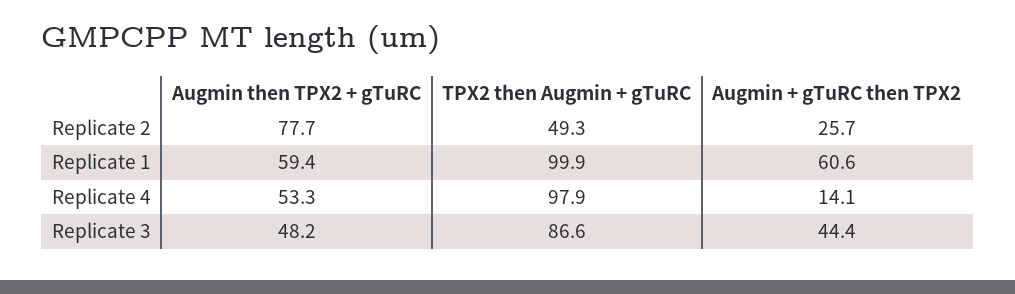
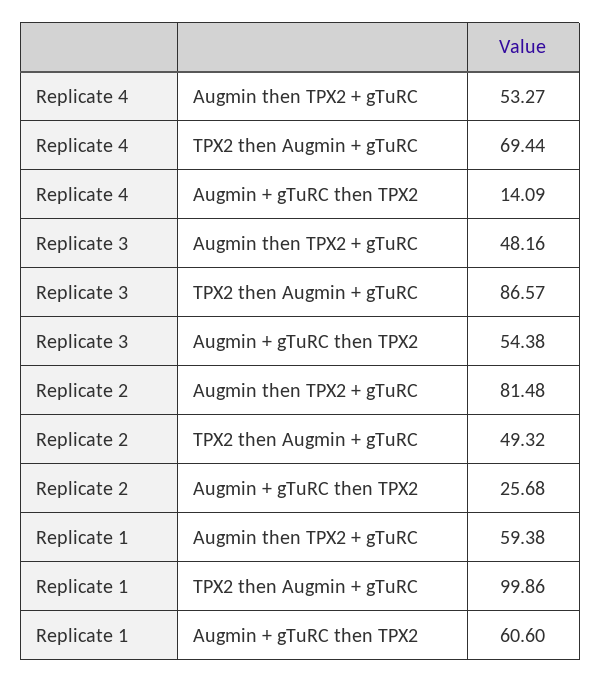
Augmin then TPX2 + gTuRC, Replicate 2: 77.7 -> 81.48
TPX2 then Augmin + gTuRC, Replicate 4: 97.9 -> 69.44
Augmin + gTuRC then TPX2, Replicate 3: 44.4 -> 54.38

